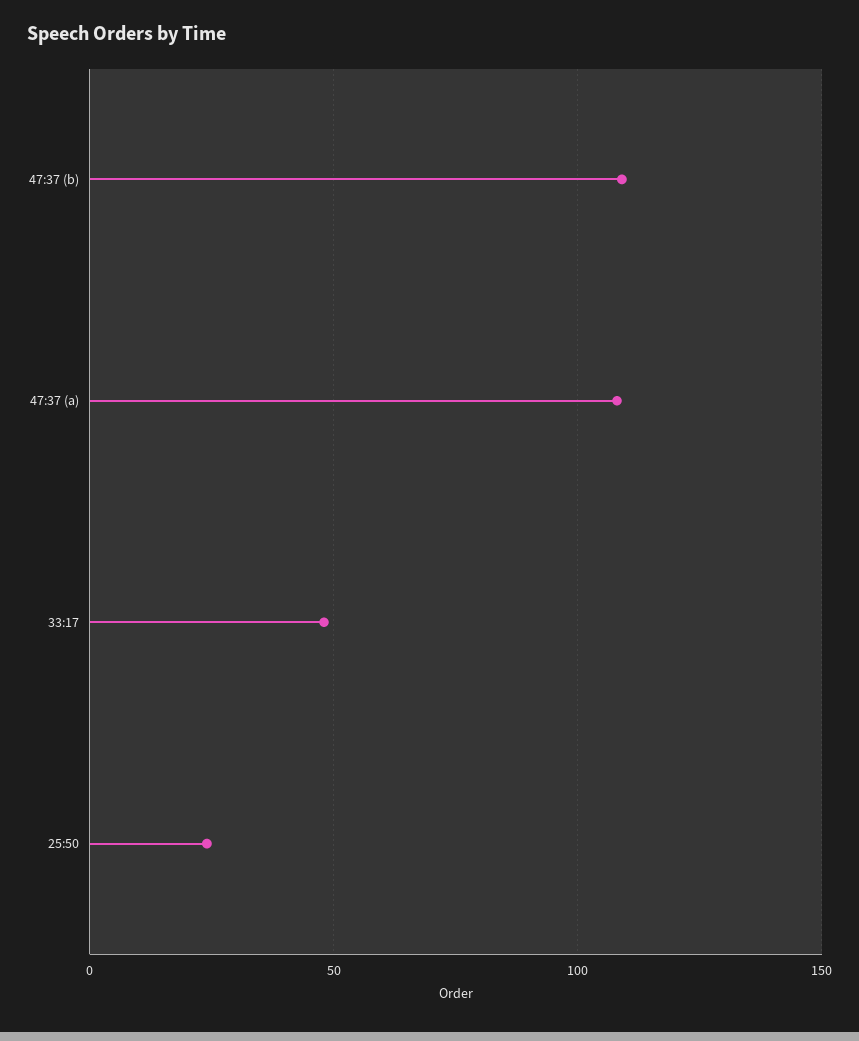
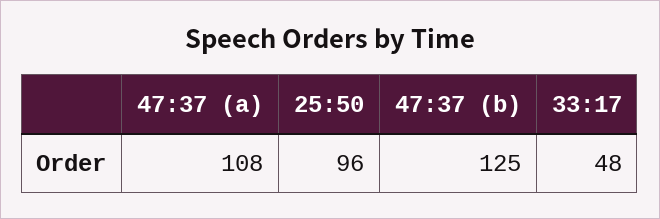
47:37 (b): 110 -> 125
25:50: 25 -> 96

